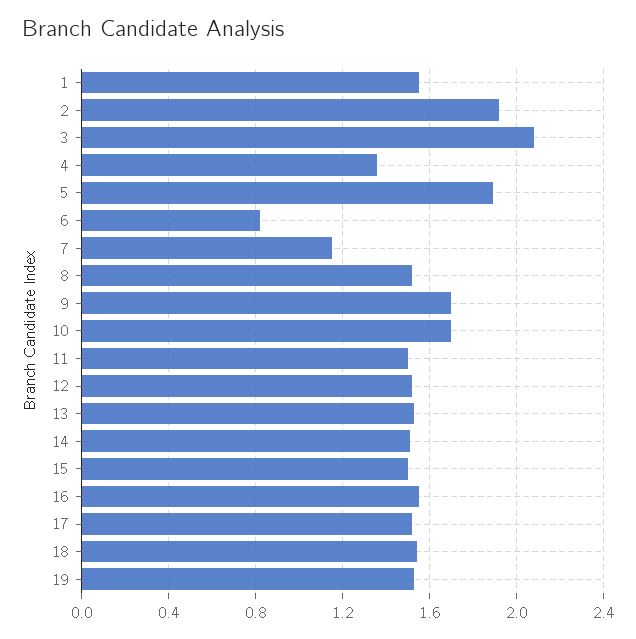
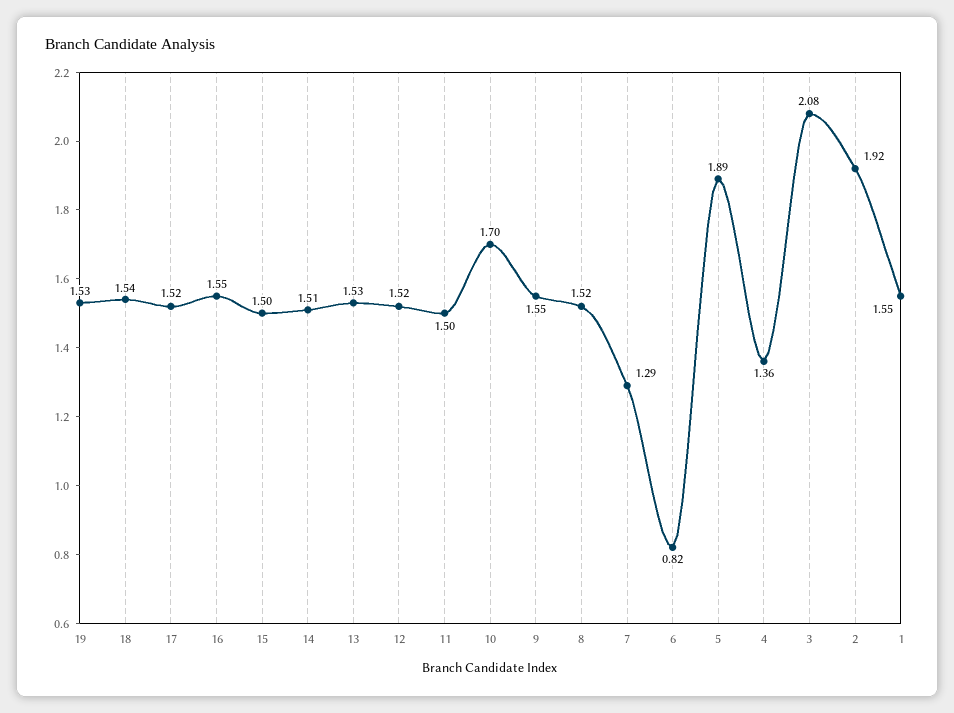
7: 1.15 -> 1.29
9: 1.7 -> 1.55

